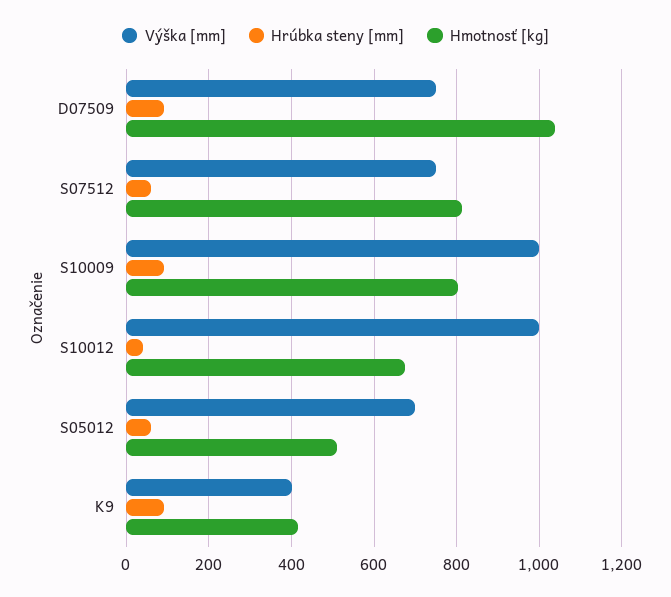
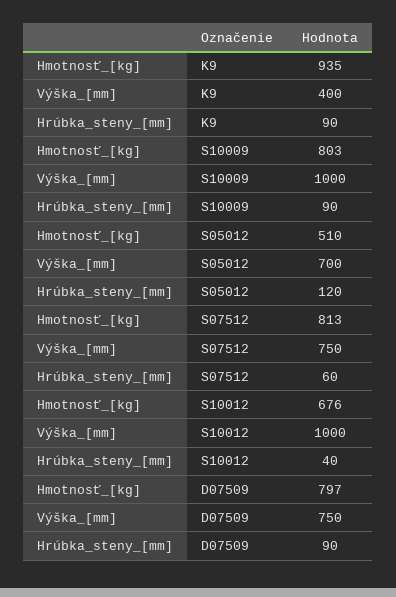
Hmotnosť [kg], D07509: 1040 -> 797
Hrúbka steny [mm], S05012: 60 -> 120
Hmotnosť [kg], K9: 420 -> 935

